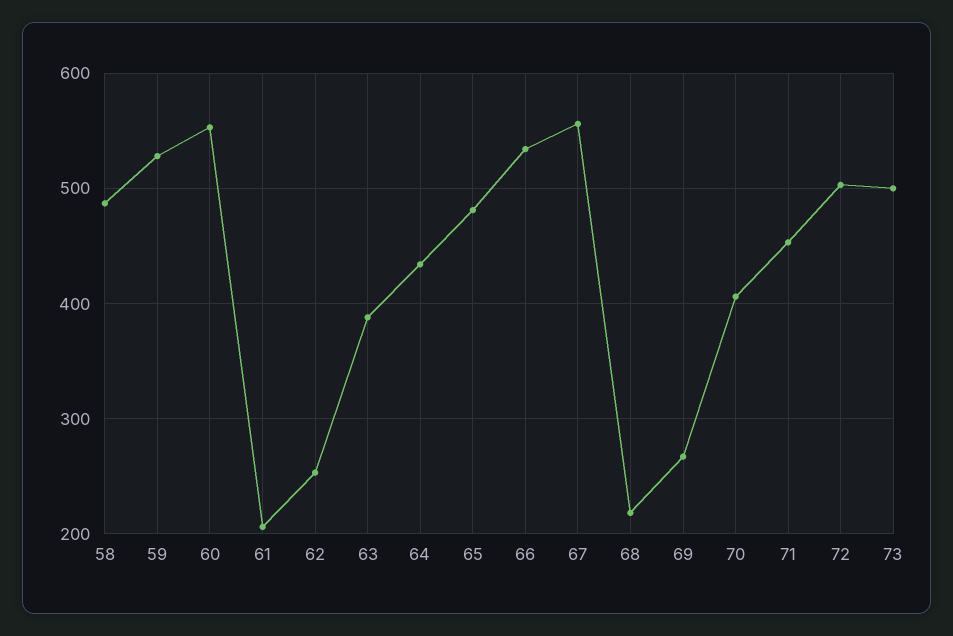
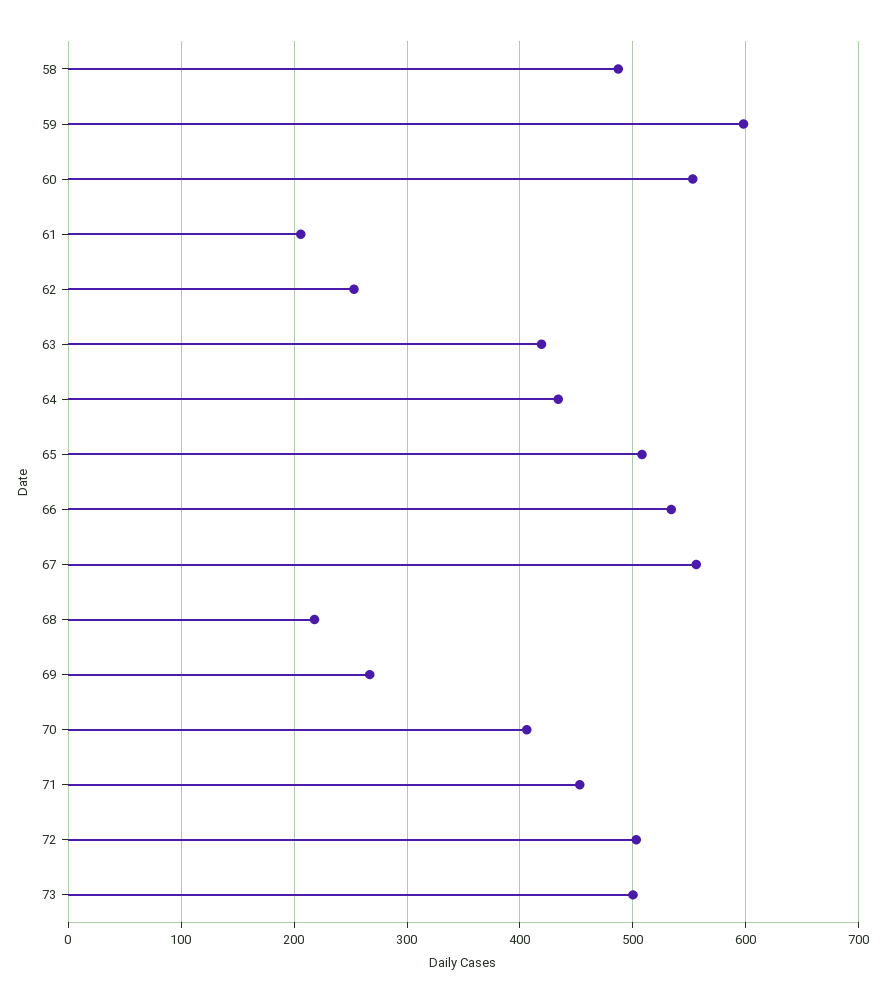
59: 530 -> 600
63: 390 -> 420
65: 480 -> 510

